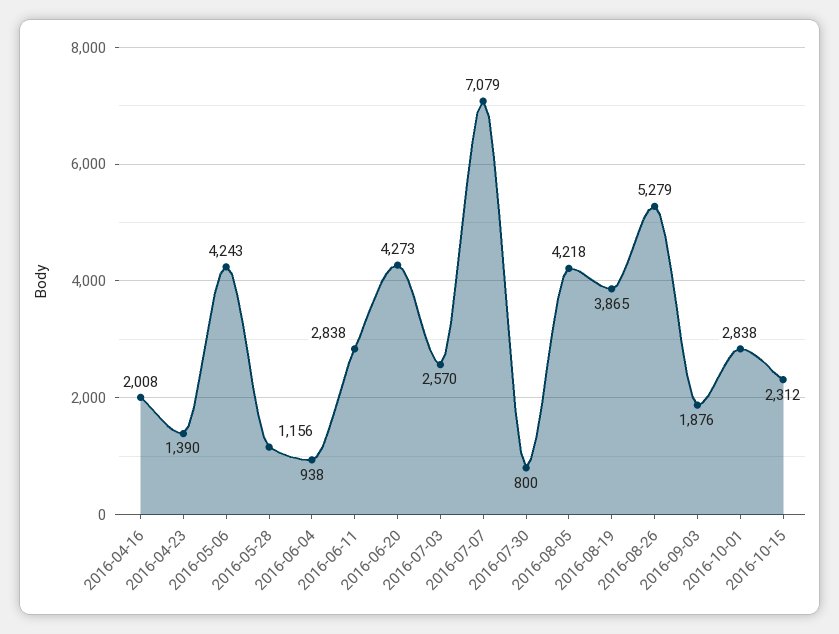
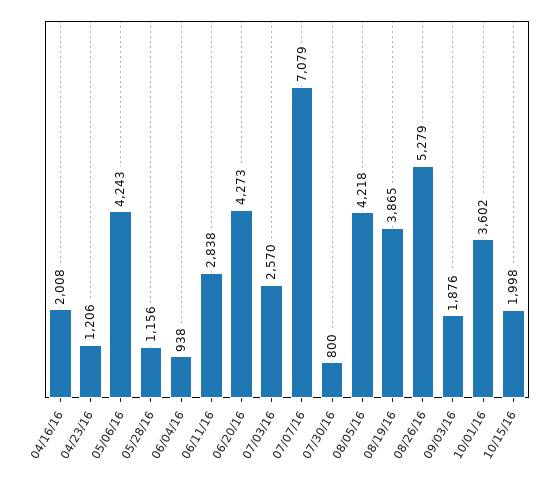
2016-04-23: 1390 -> 1206
2016-10-01: 2838 -> 3602
2016-10-15: 2312 -> 1998

